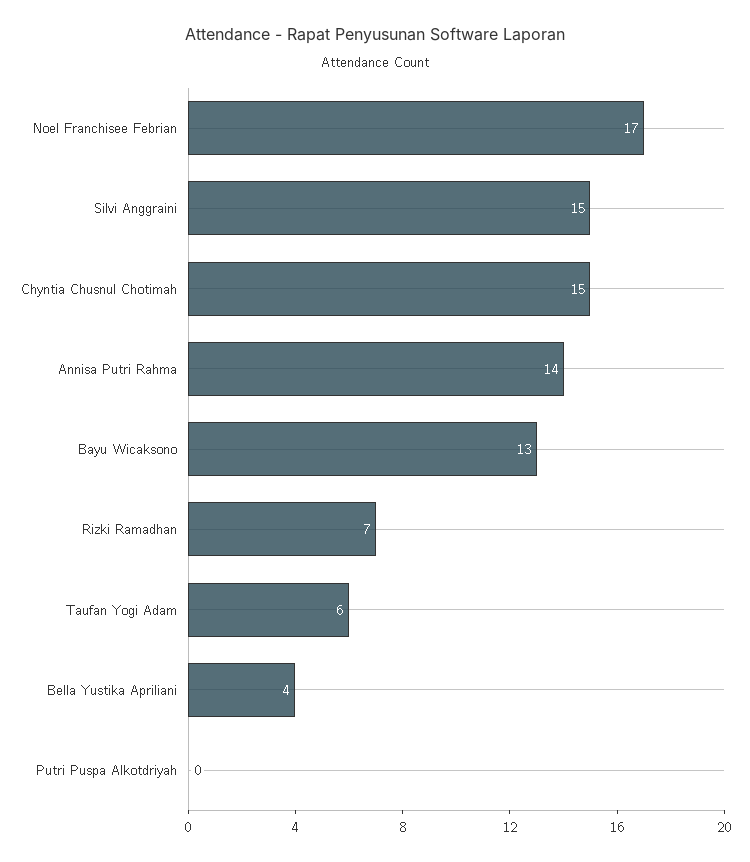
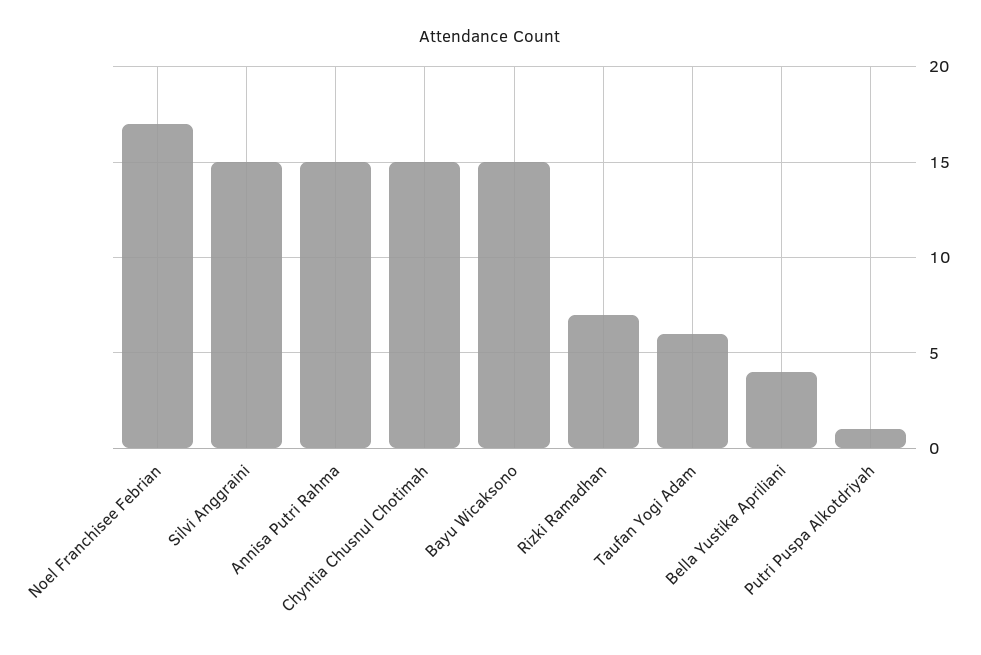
Annisa Putri Rahma: 14 -> 15
Bayu Wicaksono: 13 -> 15
Putri Puspa Alkotdriyah: 0 -> 1

